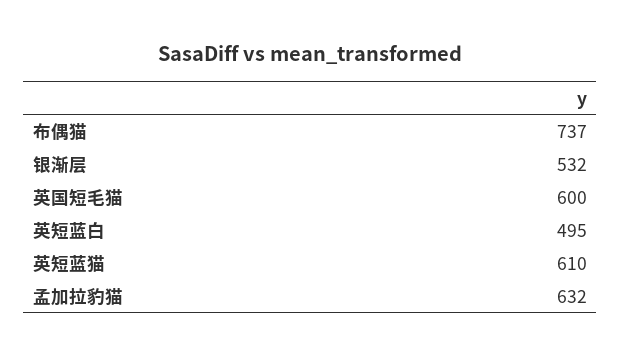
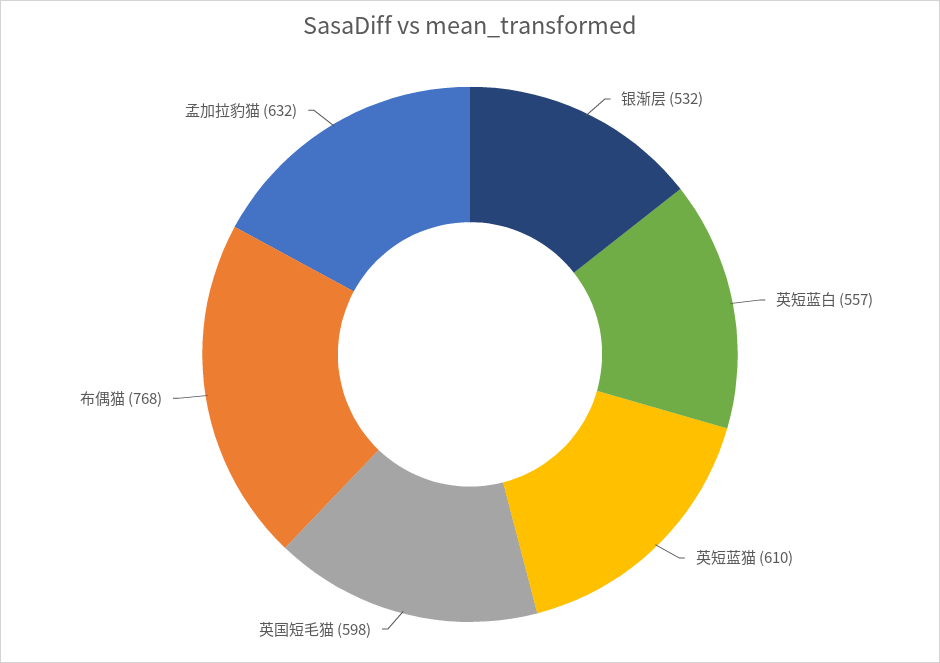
布偶猫: 737 -> 768
英国短毛猫: 600 -> 598
英短蓝白: 495 -> 557

